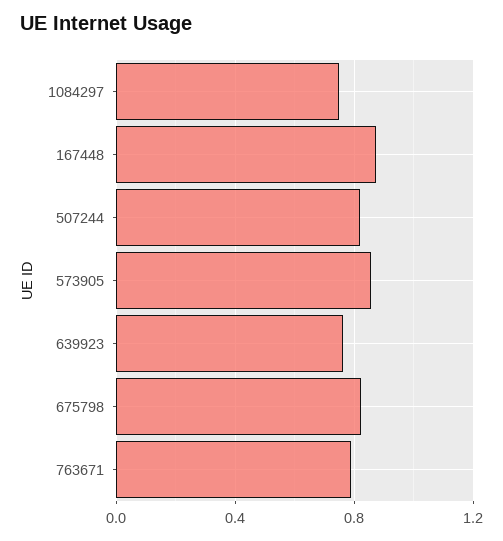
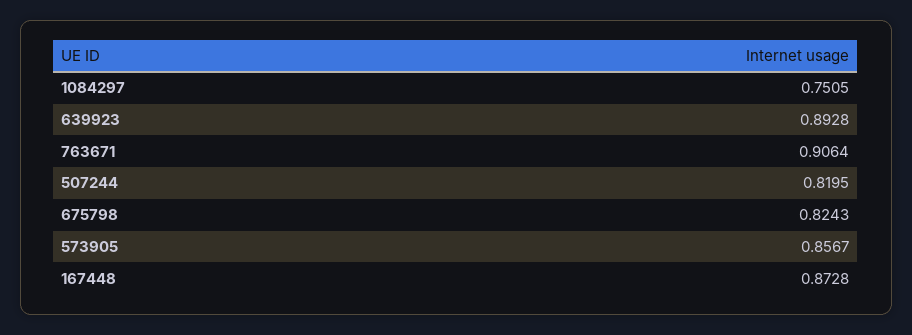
639923: 0.75 -> 0.8928
763671: 0.8 -> 0.9064

